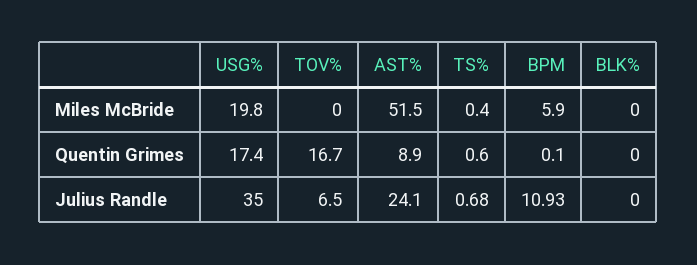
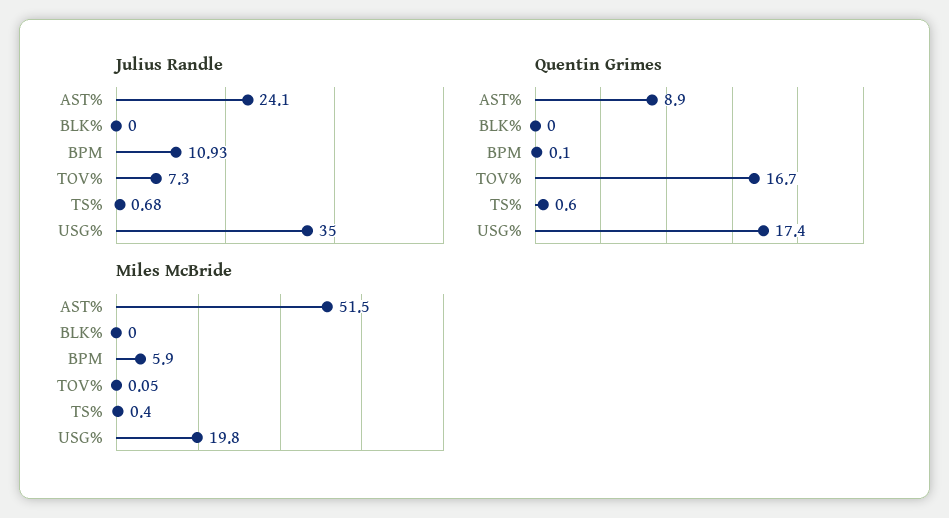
Miles McBride, TOV%: 0 -> 0.05
Julius Randle, TOV%: 6.5 -> 7.3

